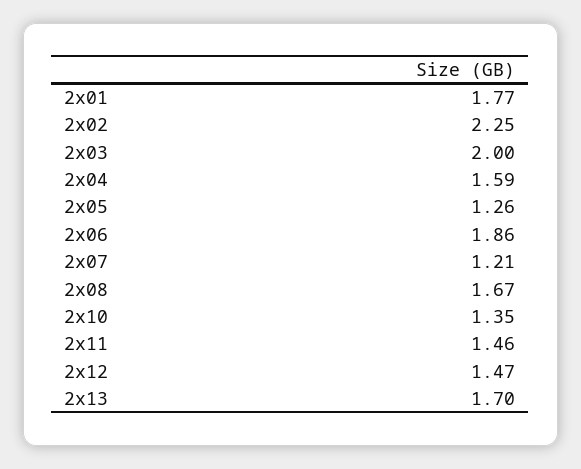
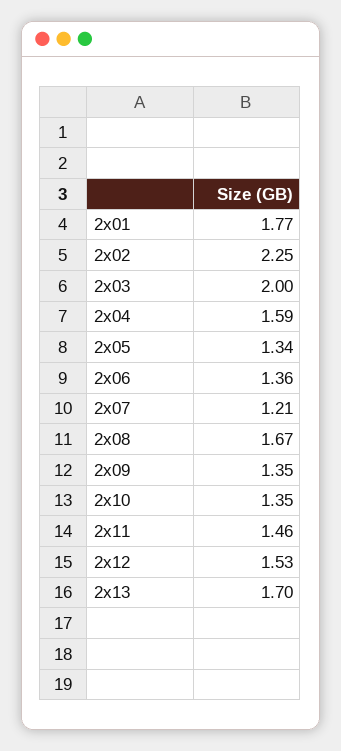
2x05: 1.26 -> 1.34
2x06: 1.86 -> 1.36
2x12: 1.47 -> 1.53
2x09: none -> 1.35

